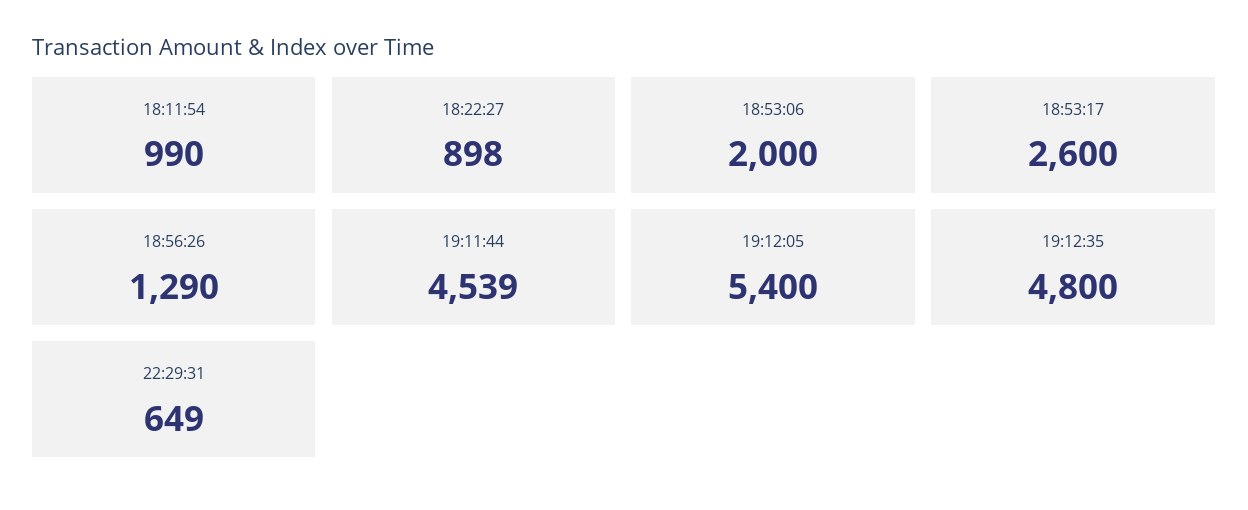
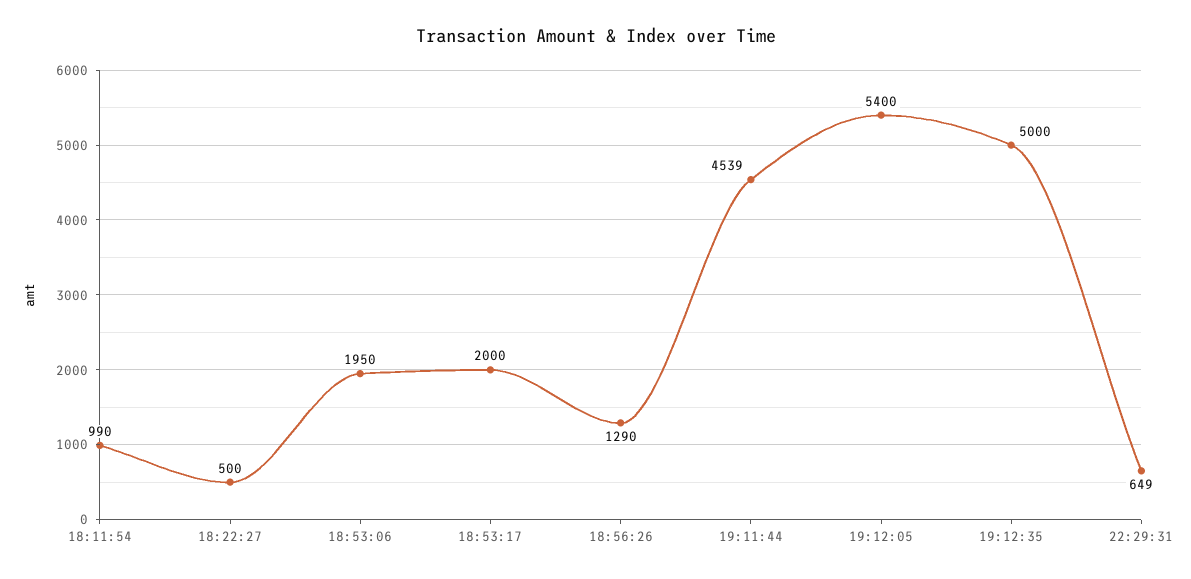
18:22:27: 898 -> 500
18:53:06: 2000 -> 1950
18:53:17: 2600 -> 2000
19:12:35: 4800 -> 5000

